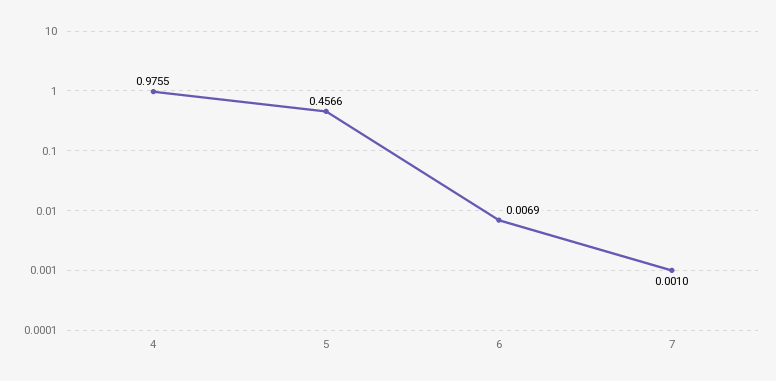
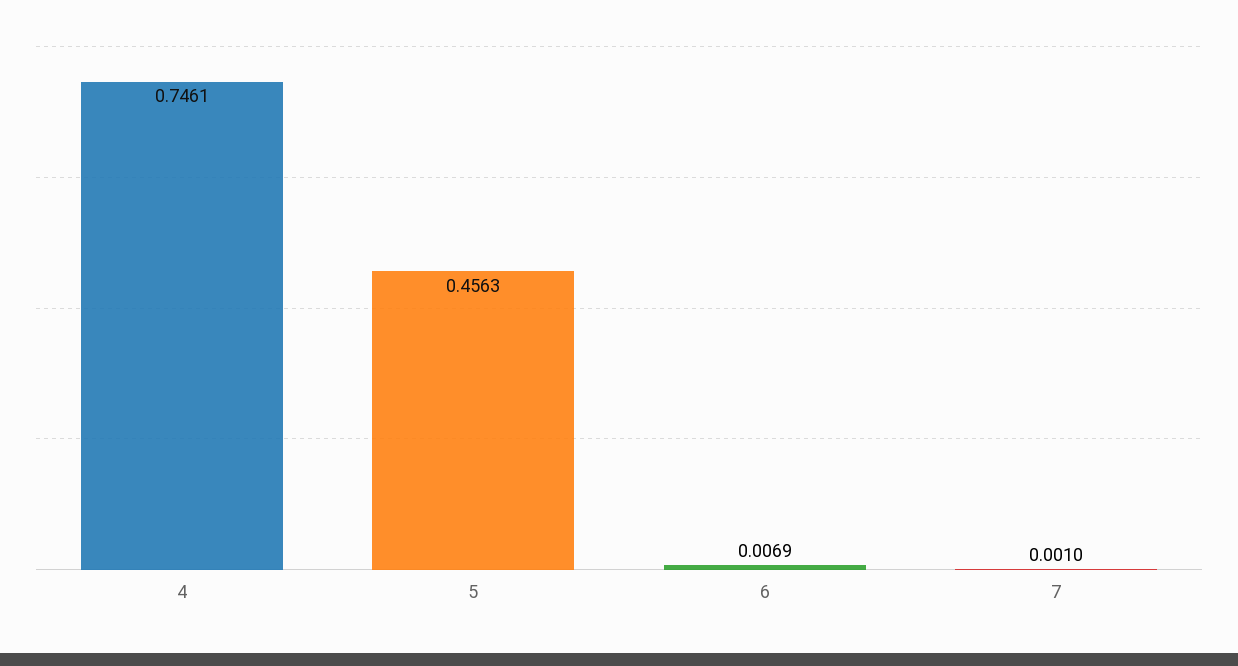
4: 0.9755 -> 0.7461
5: 0.4566 -> 0.4563

